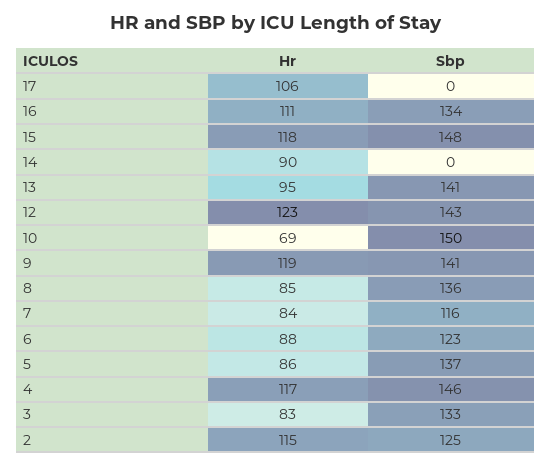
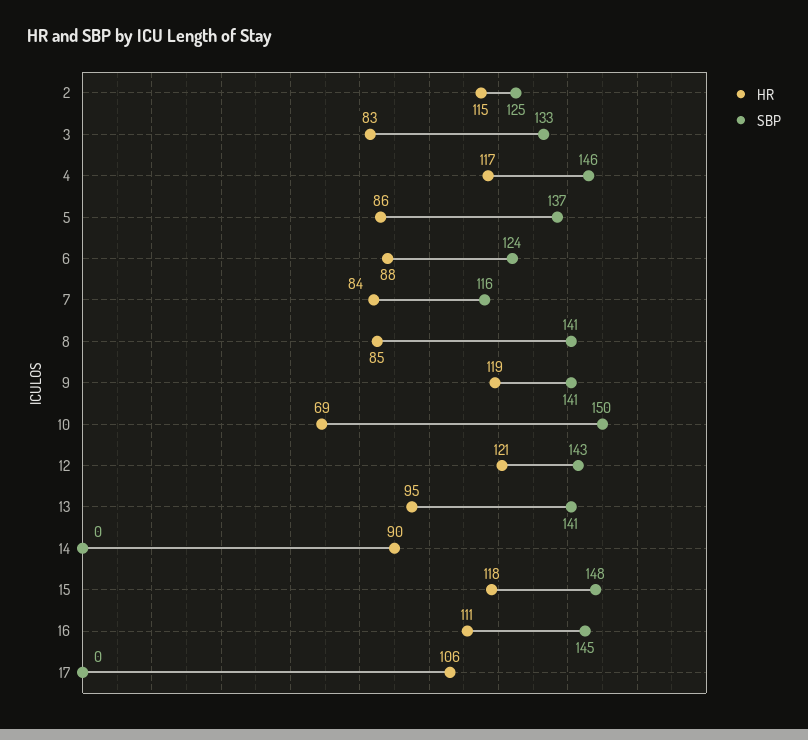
Sbp, 16: 134 -> 145
Hr, 12: 123 -> 121
Sbp, 8: 136 -> 141
Sbp, 6: 123 -> 124

